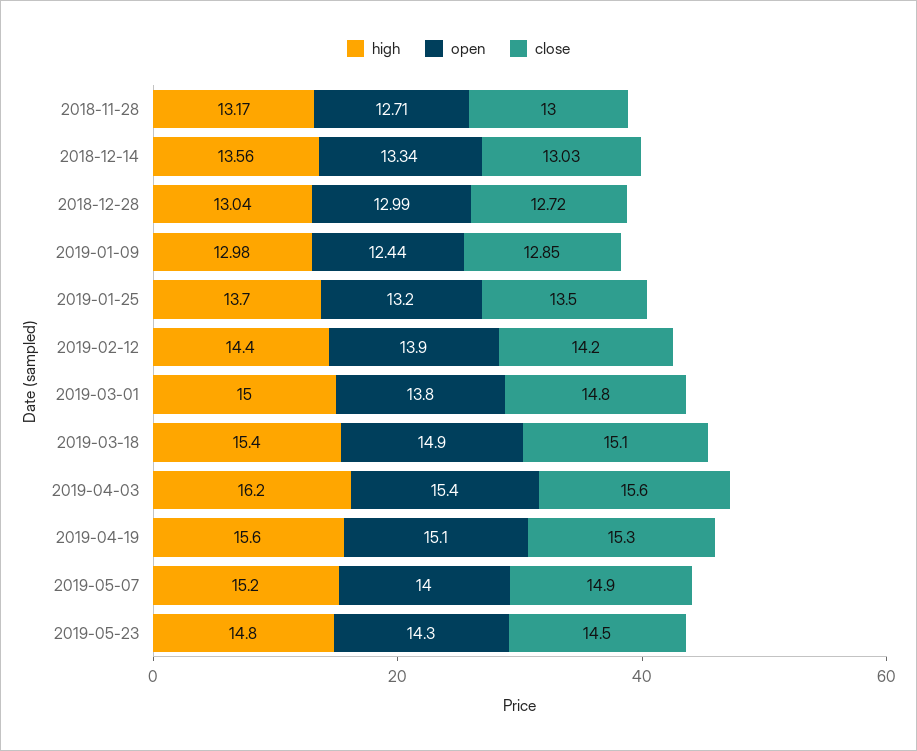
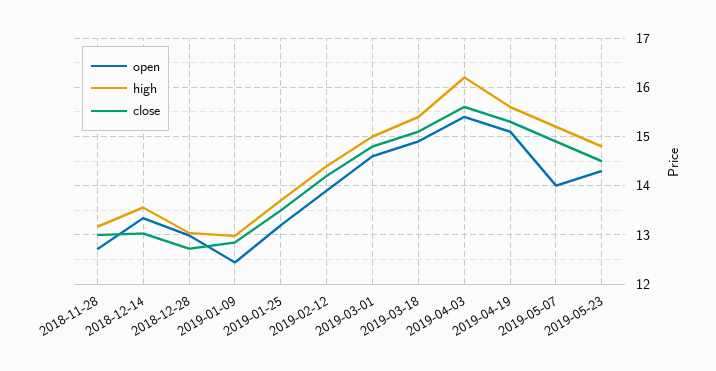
open, 2019-03-01: 13.8 -> 14.6

